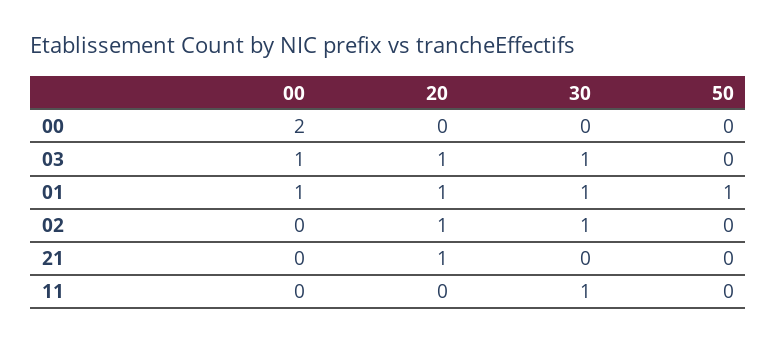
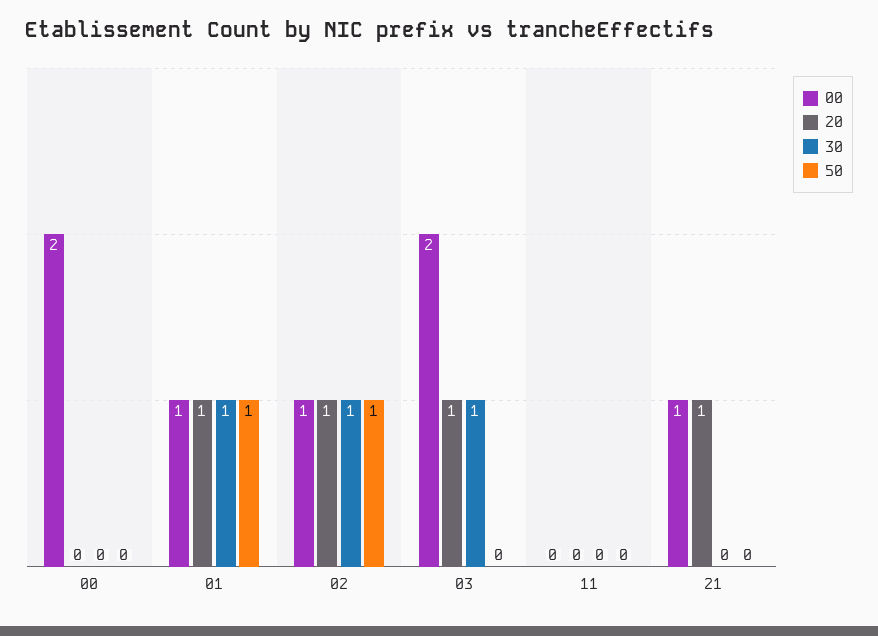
00, 03: 1 -> 2
00, 02: 0 -> 1
50, 02: 0 -> 1
00, 21: 0 -> 1
30, 11: 1 -> 0

